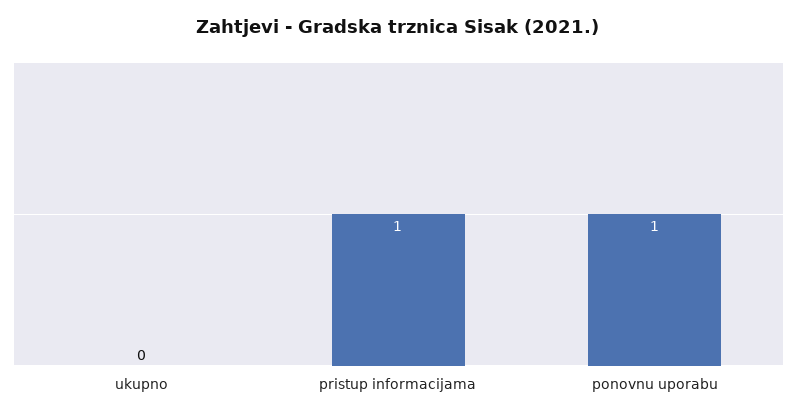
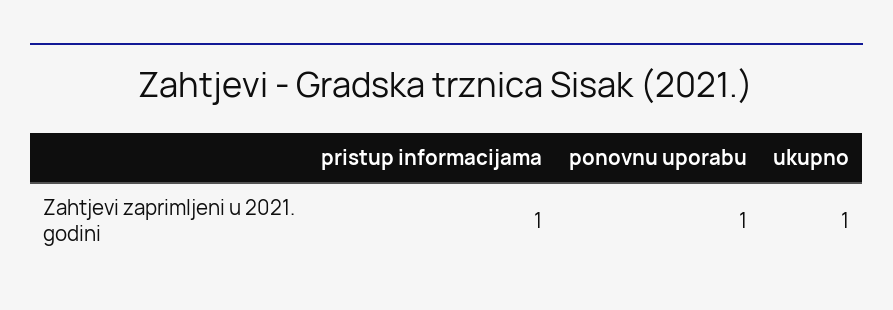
ukupno: 0 -> 1

